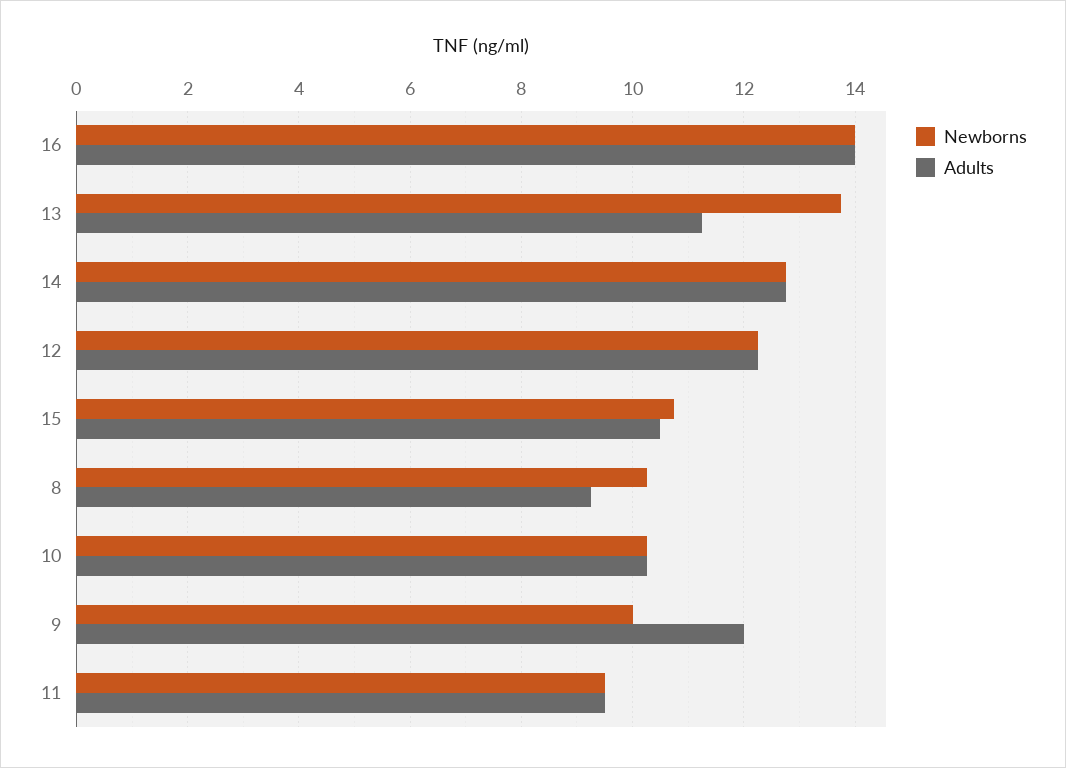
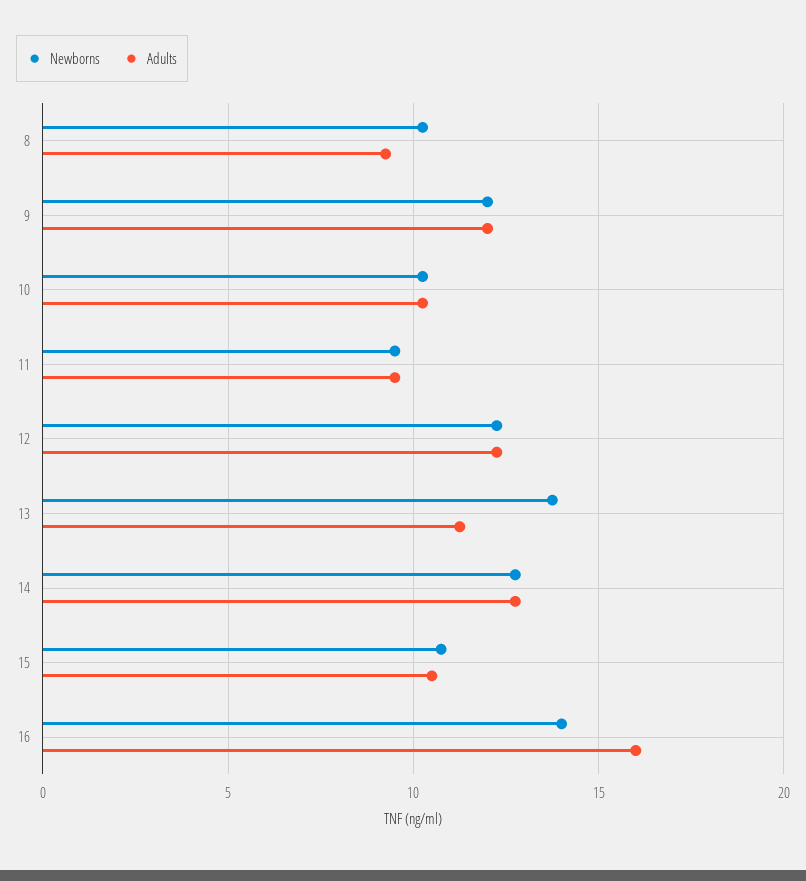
Adults, 16: 14 -> 16
Newborns, 9: 10 -> 12

